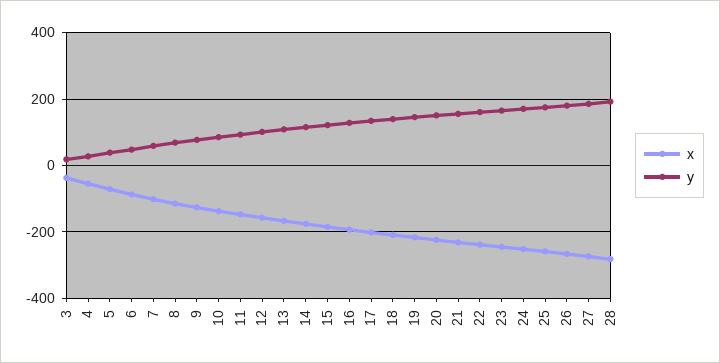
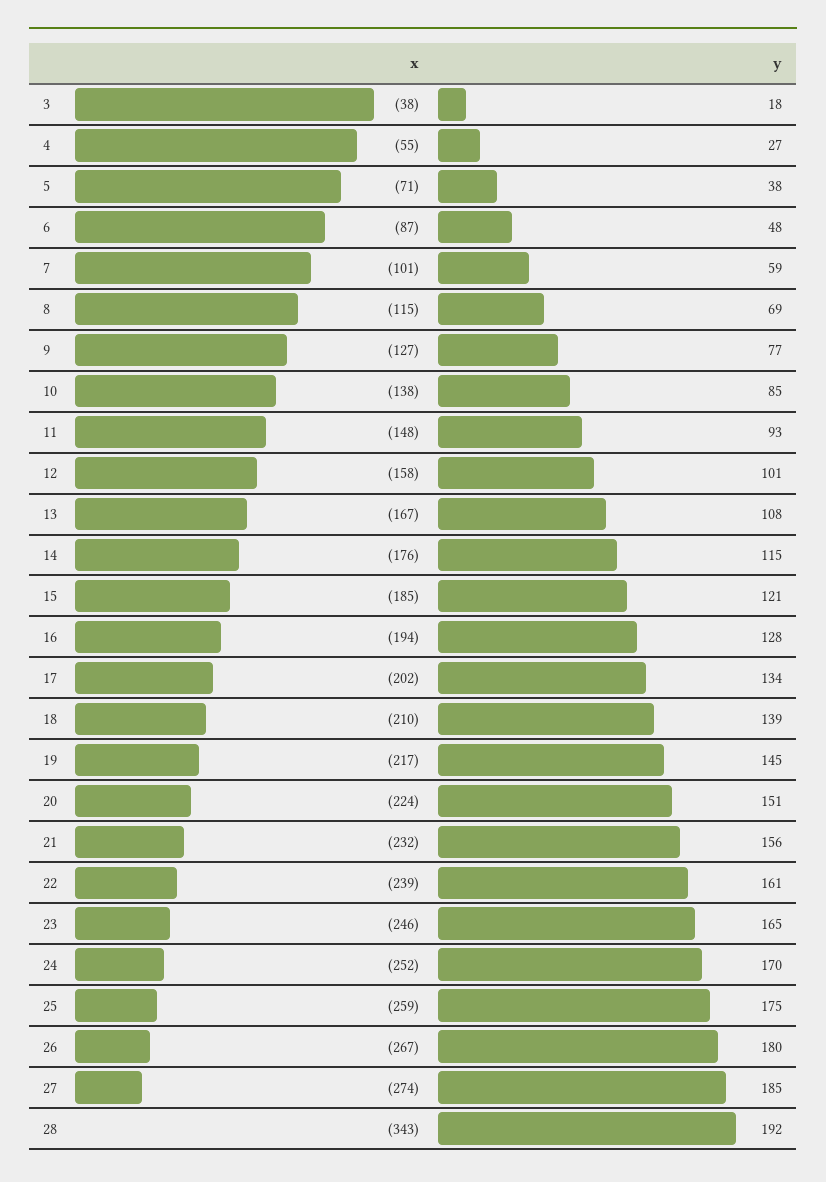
x, 28: -280 -> -343

